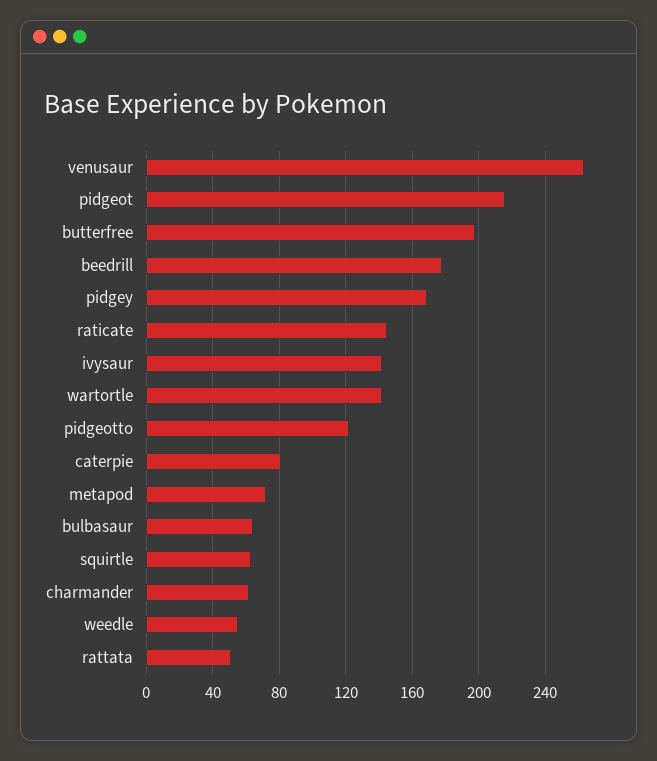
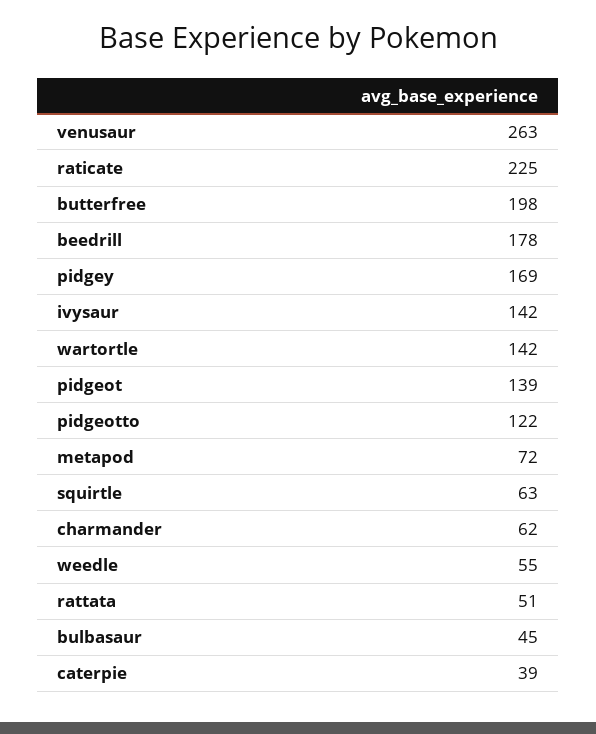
pidgeot: 215 -> 139
raticate: 145 -> 225
caterpie: 80 -> 39
bulbasaur: 65 -> 45

